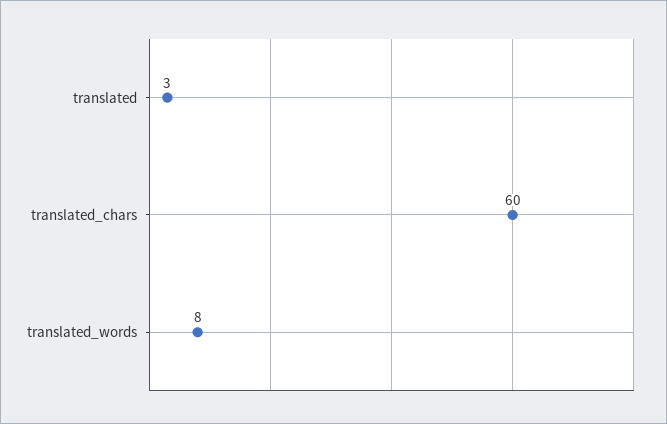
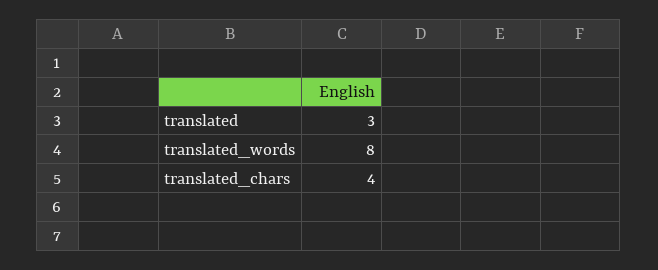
translated_chars: 60 -> 4

